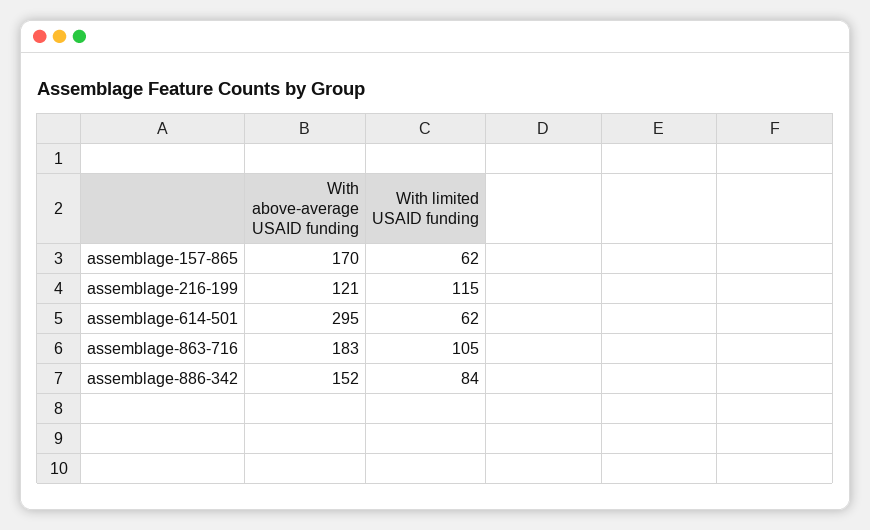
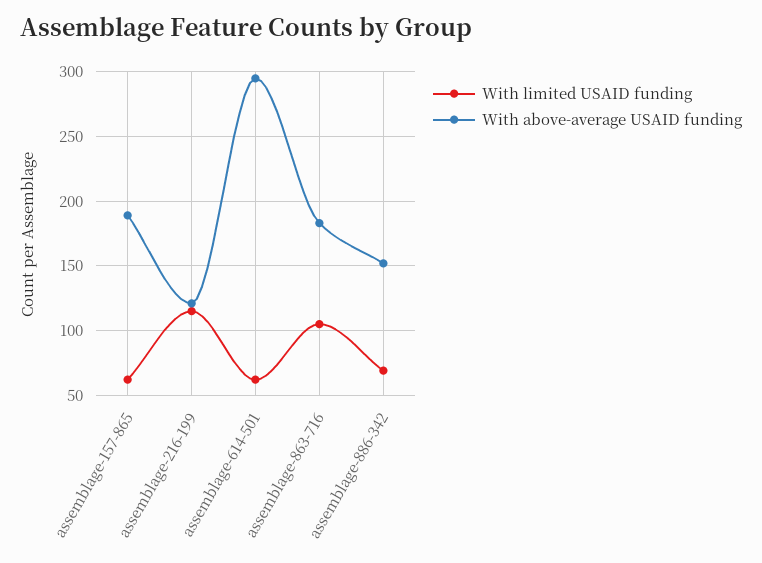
With above-average USAID funding, assemblage-157-865: 170 -> 190
With limited USAID funding, assemblage-886-342: 84 -> 70

